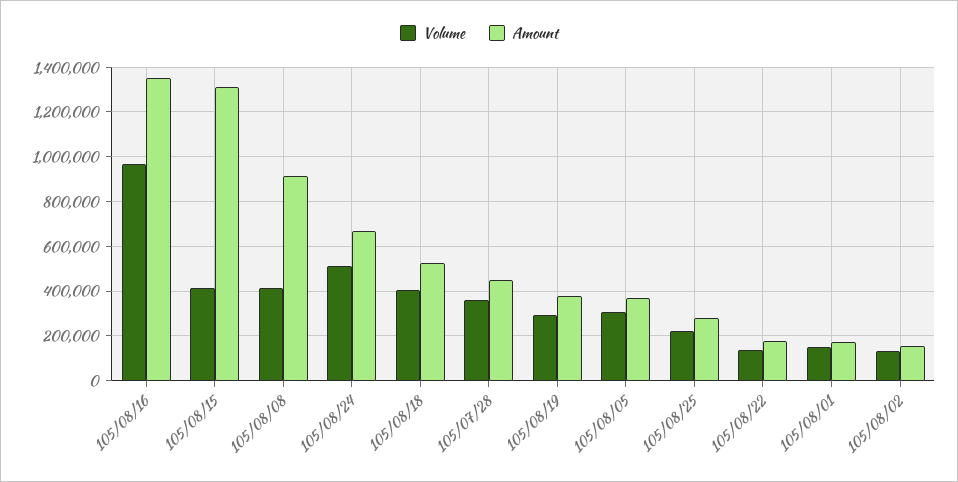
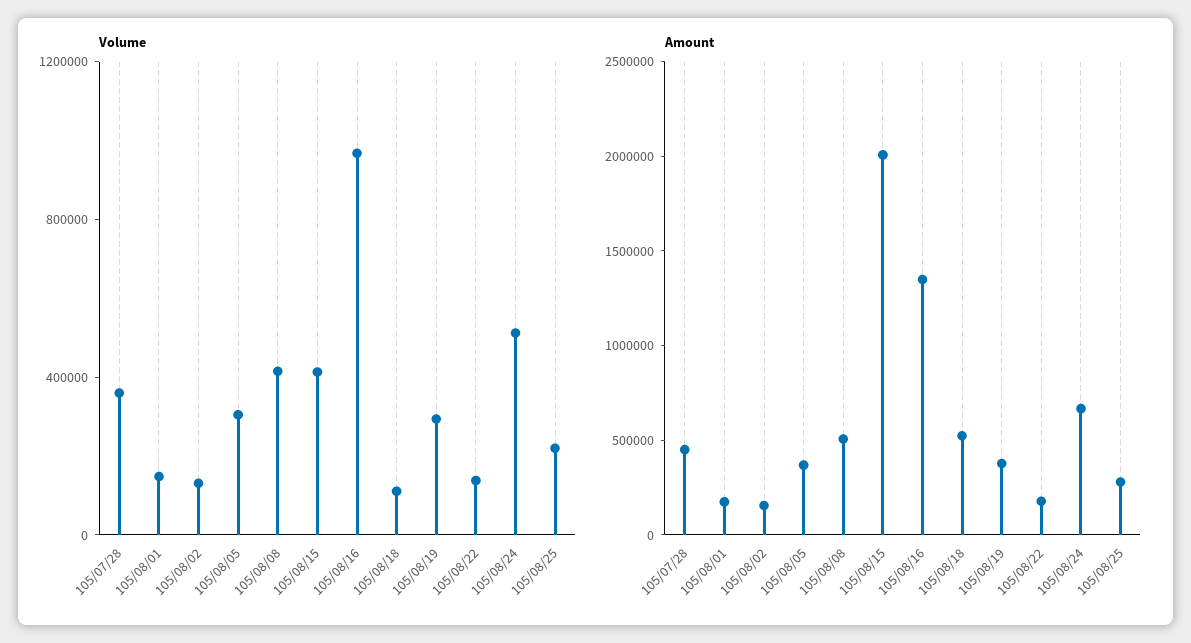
Amount, 105/08/15: 1300000 -> 2000000
Amount, 105/08/08: 900000 -> 500000
Volume, 105/08/18: 400000 -> 100000

